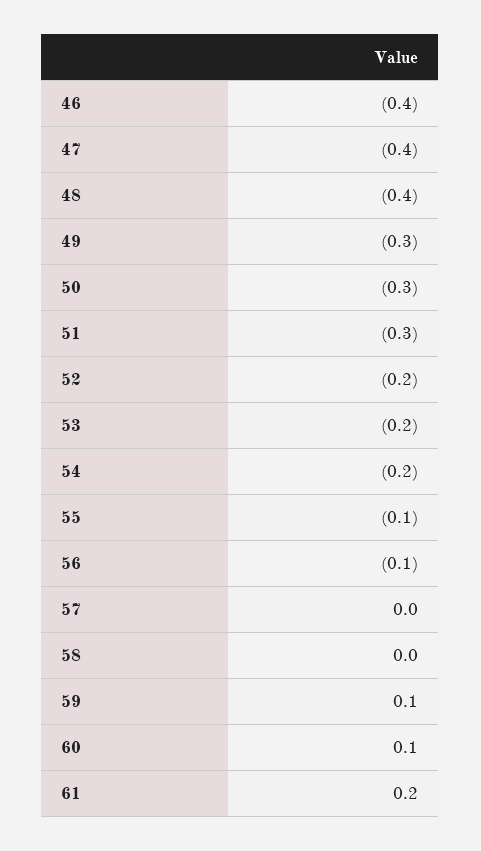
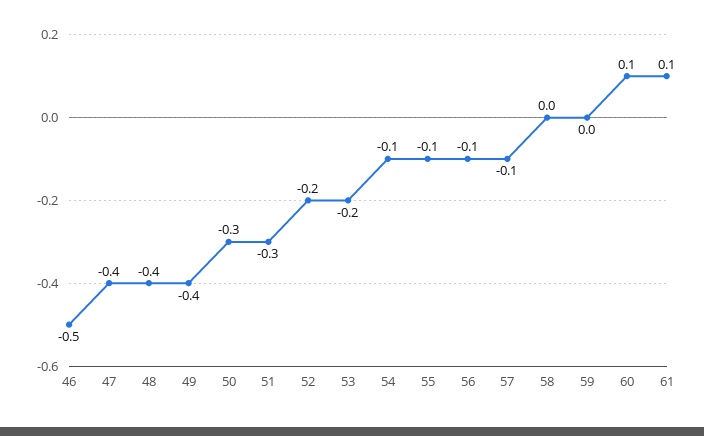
46: -0.4 -> -0.5
49: -0.3 -> -0.4
54: -0.2 -> -0.1
57: 0 -> -0.1
59: 0.1 -> 0
61: 0.2 -> 0.1

